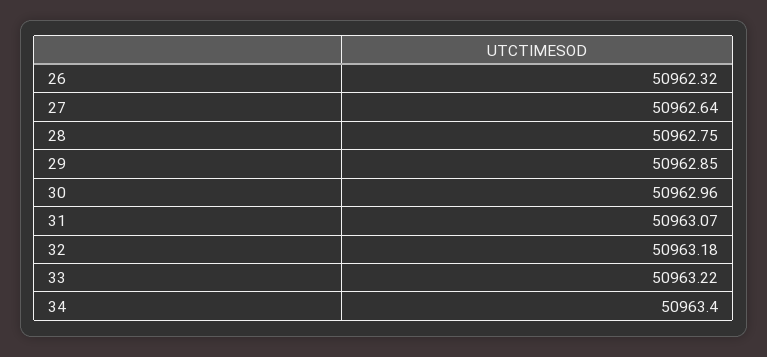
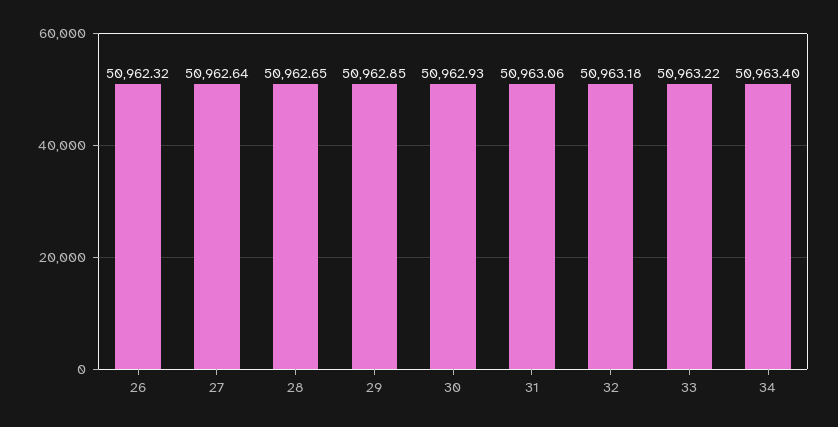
28: 50962.75 -> 50962.65
30: 50962.96 -> 50962.93
31: 50963.07 -> 50963.06

